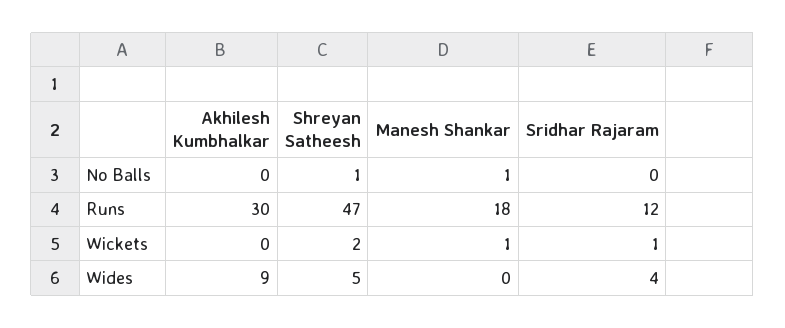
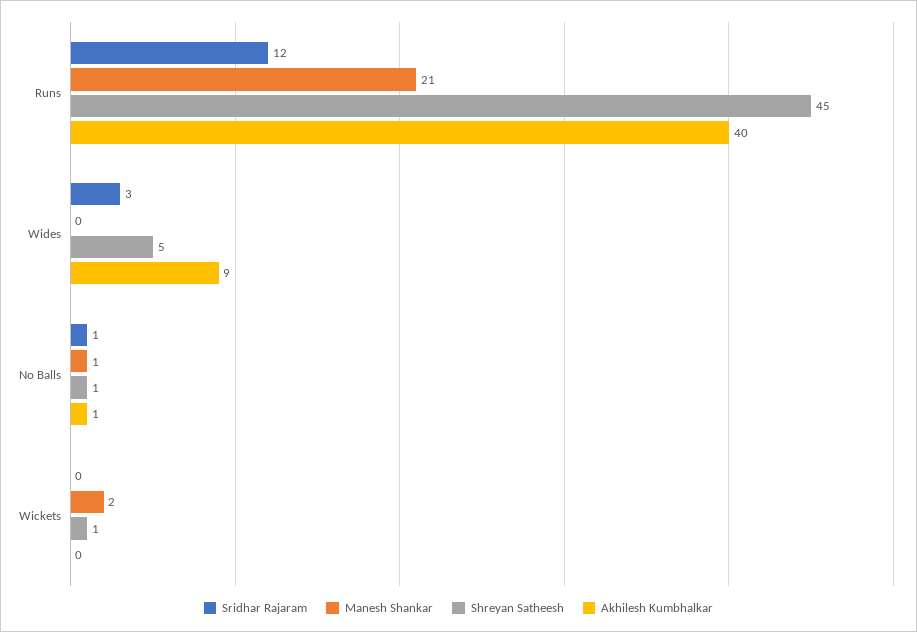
Akhilesh Kumbhalkar, No Balls: 0 -> 1
Sridhar Rajaram, No Balls: 0 -> 1
Akhilesh Kumbhalkar, Runs: 30 -> 40
Shreyan Satheesh, Runs: 47 -> 45
Manesh Shankar, Runs: 18 -> 21
Shreyan Satheesh, Wickets: 2 -> 1
Manesh Shankar, Wickets: 1 -> 2
Sridhar Rajaram, Wickets: 1 -> 0
Sridhar Rajaram, Wides: 4 -> 3

